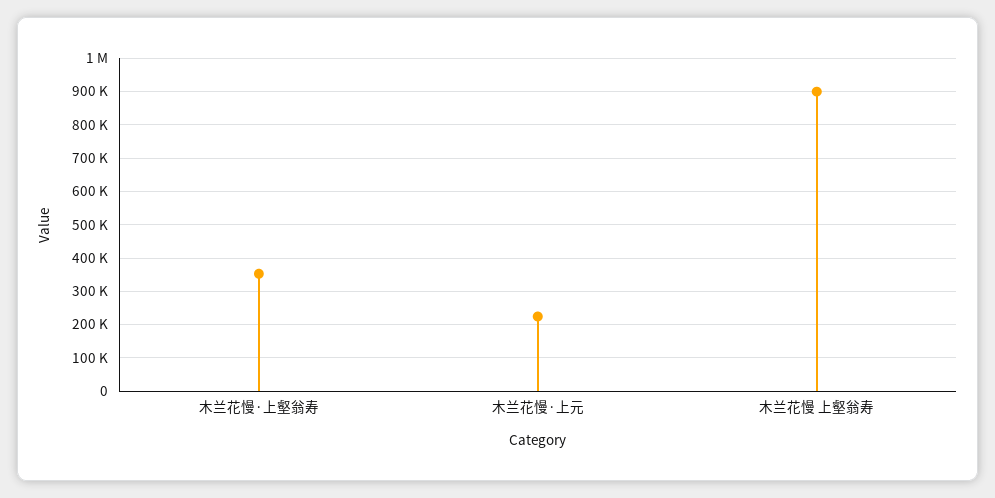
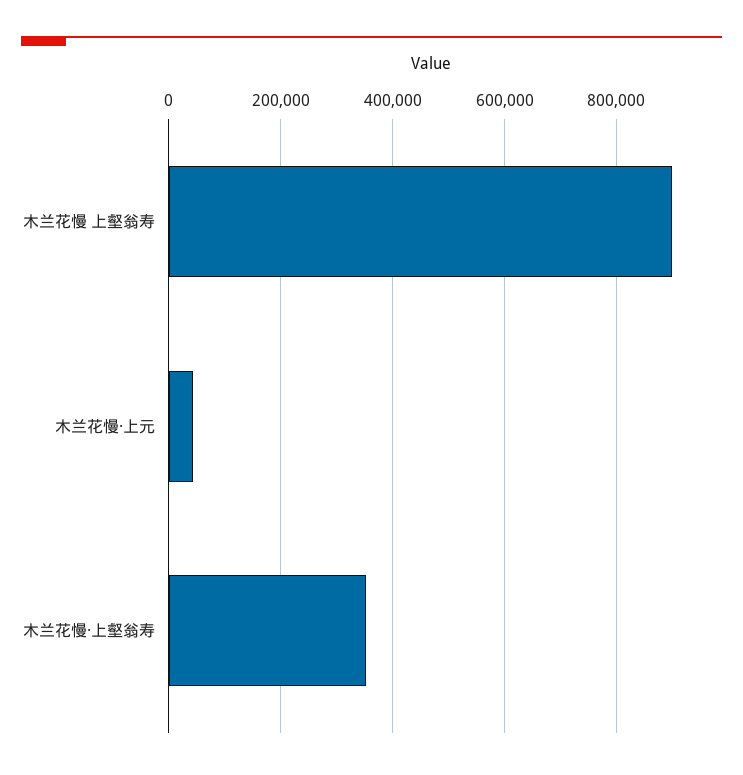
木兰花慢·上元: 220000 -> 40000

